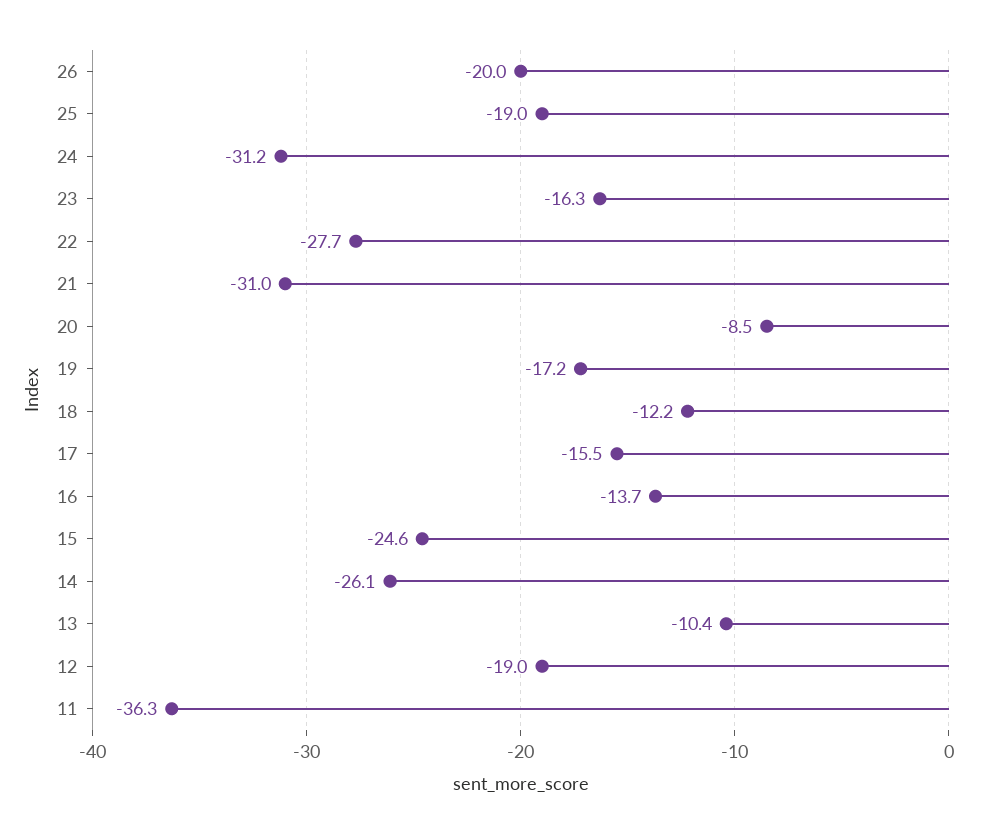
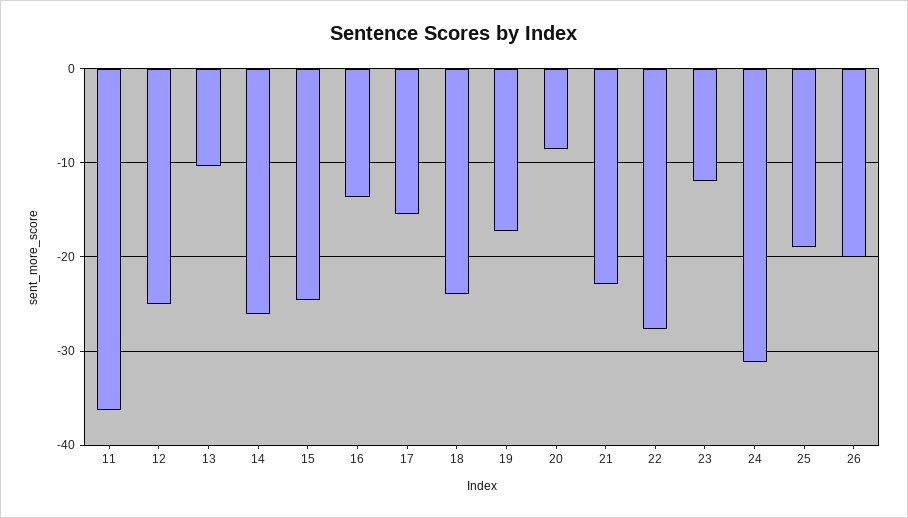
23: -16.3 -> -12
21: -31 -> -23
18: -12.2 -> -24
12: -19 -> -25

